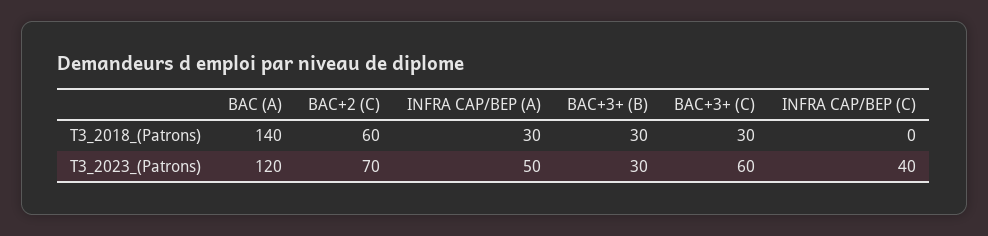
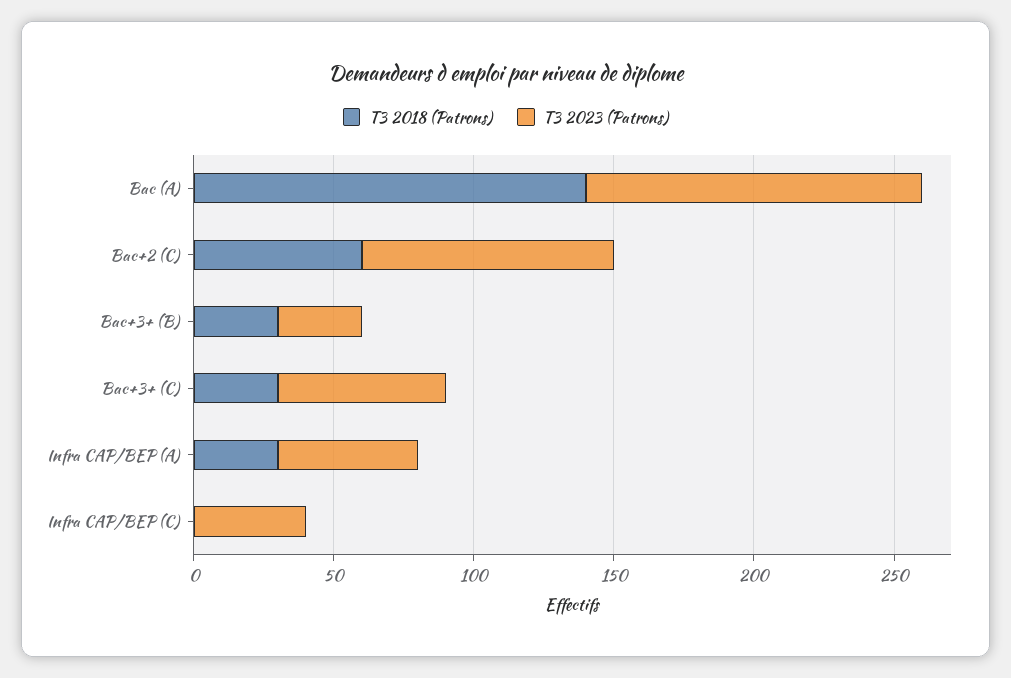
T3_2023_(Patrons), BAC+2 (C): 70 -> 90

